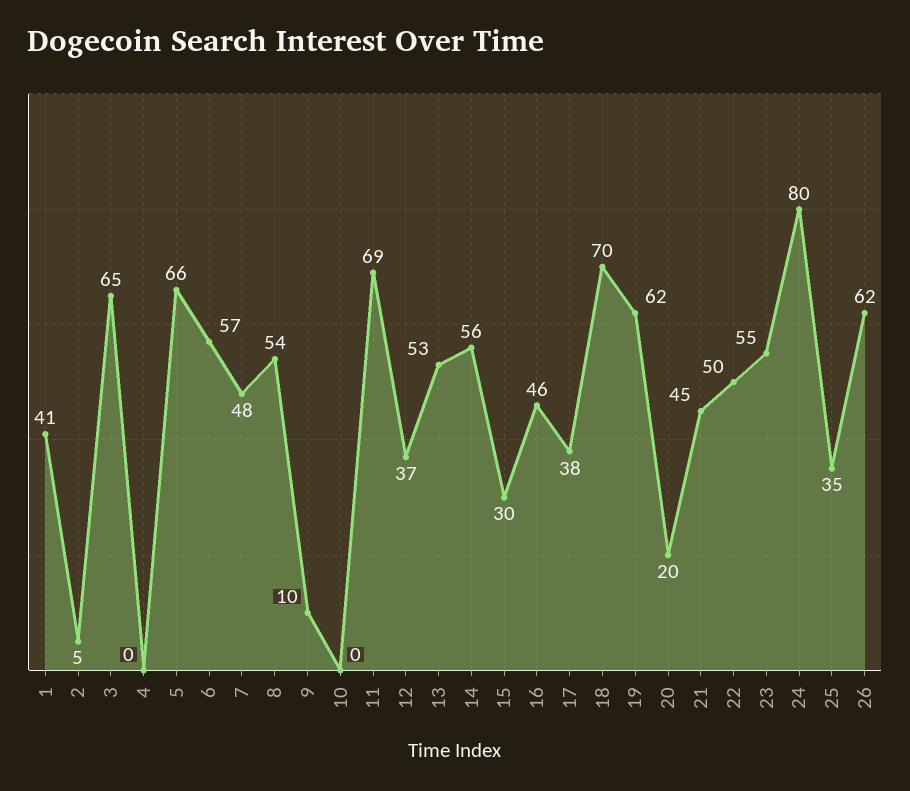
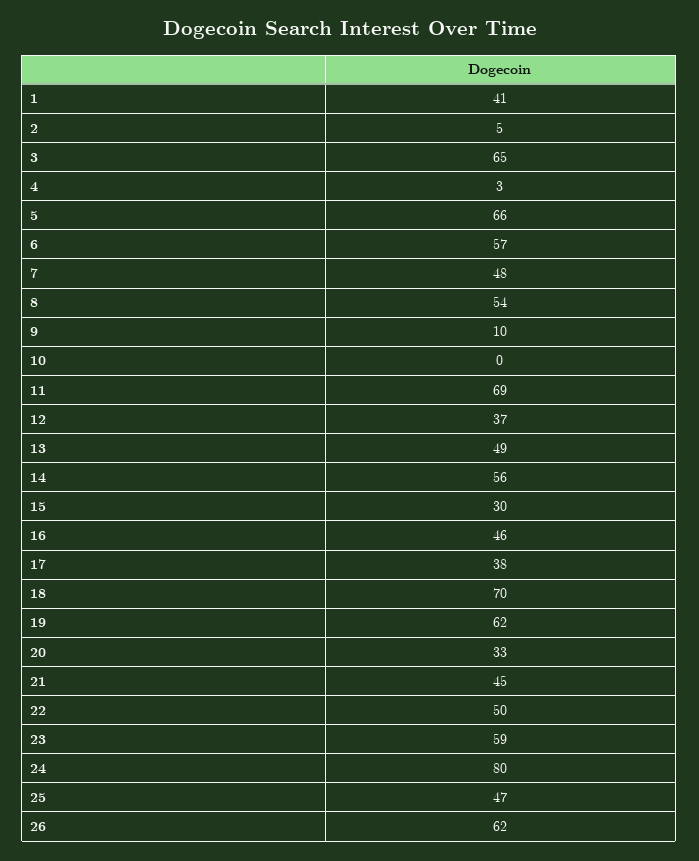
4: 0 -> 3
13: 53 -> 49
20: 20 -> 33
23: 55 -> 59
25: 35 -> 47

